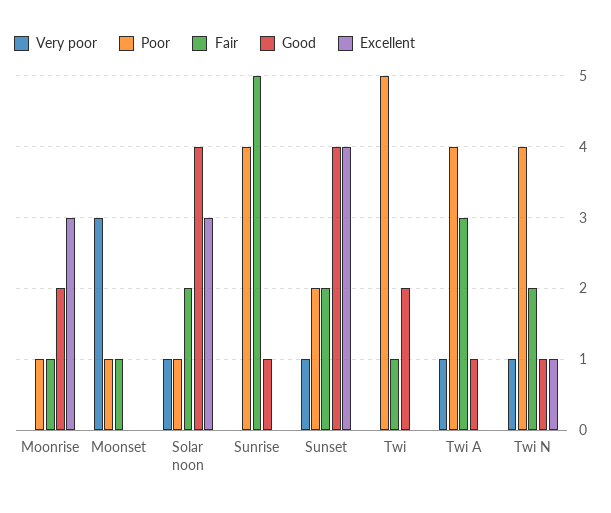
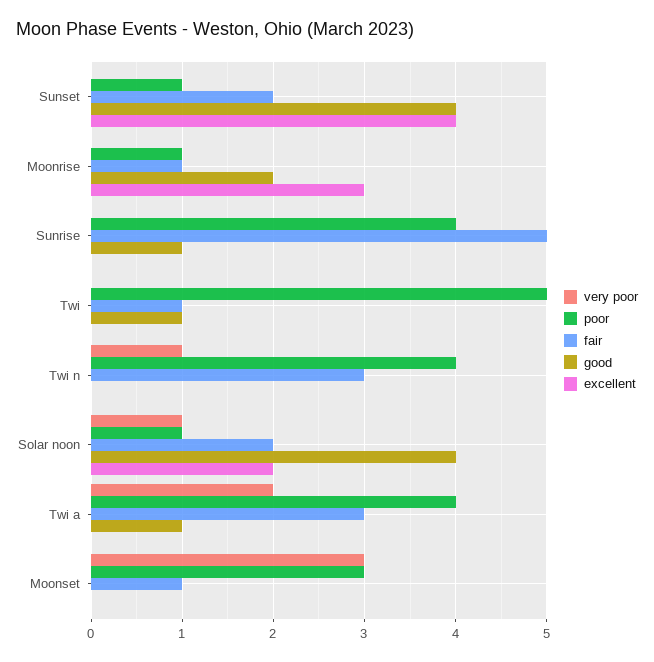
Poor, Moonset: 1 -> 3
Excellent, Solar noon: 3 -> 2
Very poor, Sunset: 1 -> 0
Poor, Sunset: 2 -> 1
Good, Twi: 2 -> 1
Very poor, Twi A: 1 -> 2
Fair, Twi N: 2 -> 3
Good, Twi N: 1 -> 0
Excellent, Twi N: 1 -> 0

